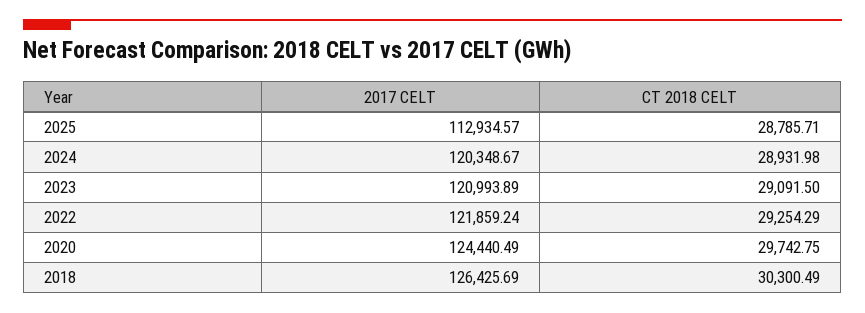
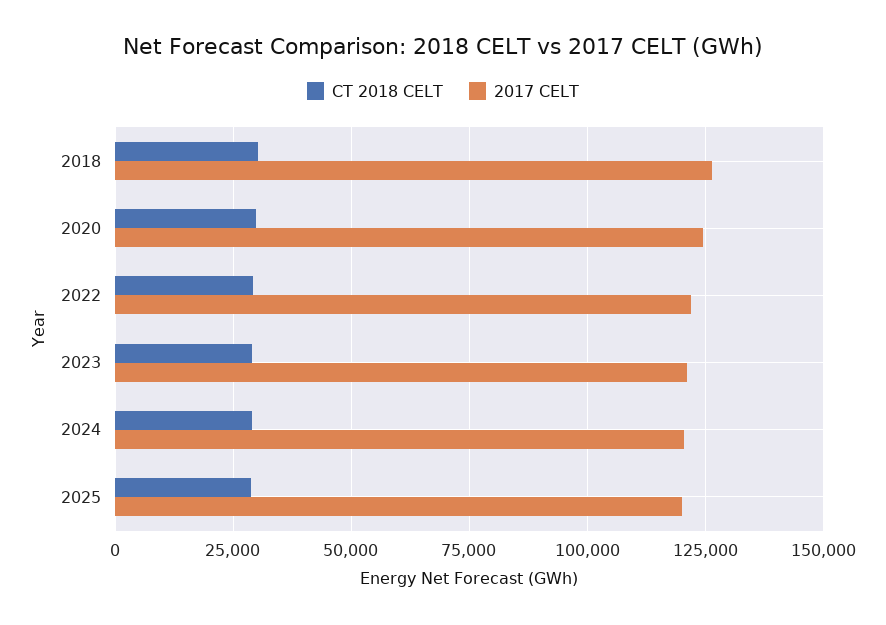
2017 CELT, 2025: 112934.57 -> 120000

